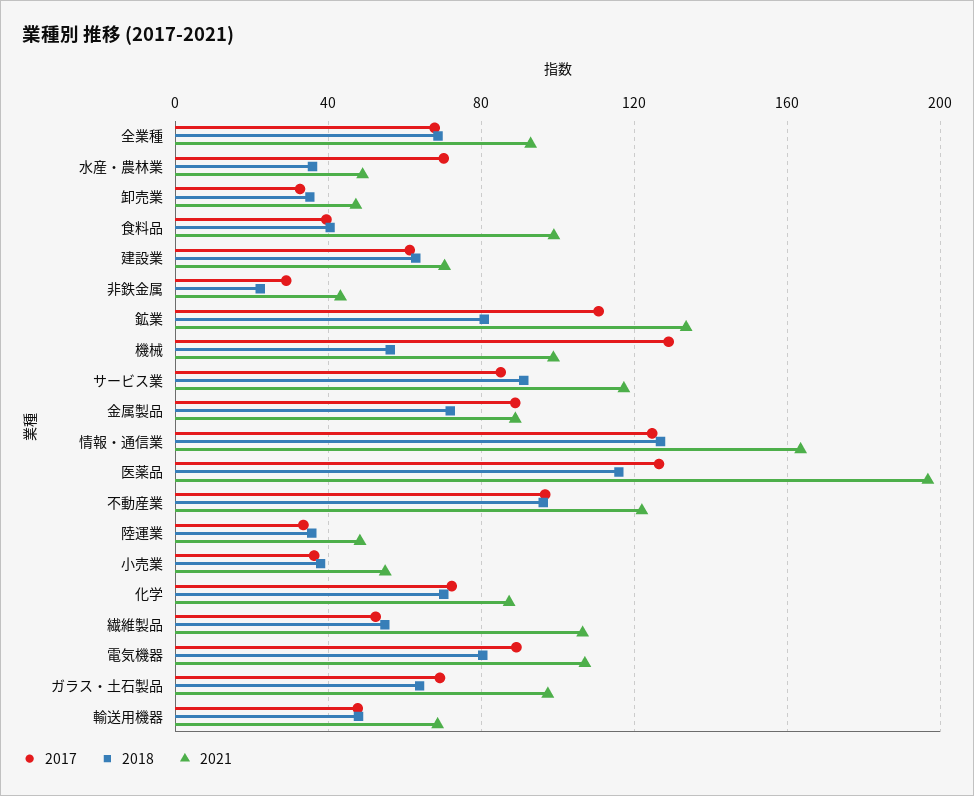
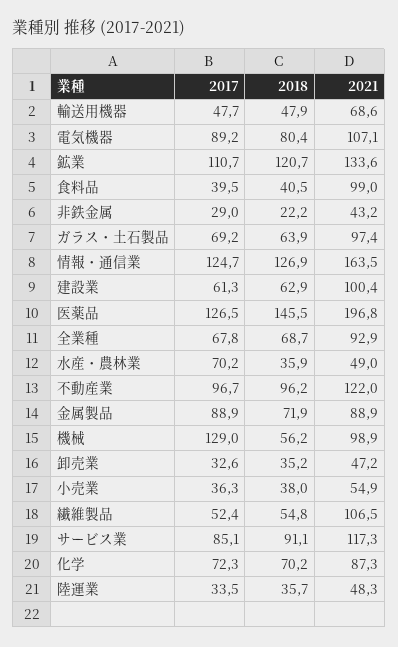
2021, 建設業: 70 -> 100.4
2018, 鉱業: 80 -> 120.7
2018, 医薬品: 115 -> 145.5

